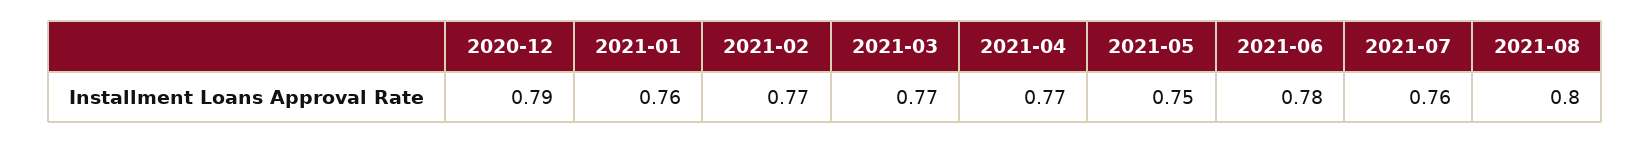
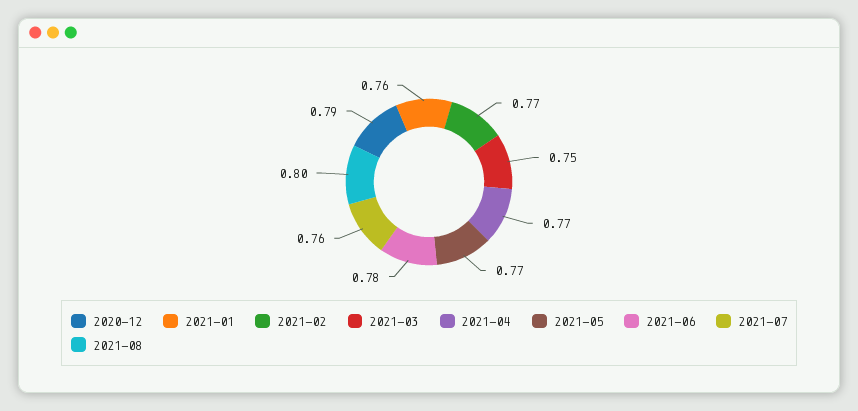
2021-03: 0.77 -> 0.75
2021-05: 0.75 -> 0.77

